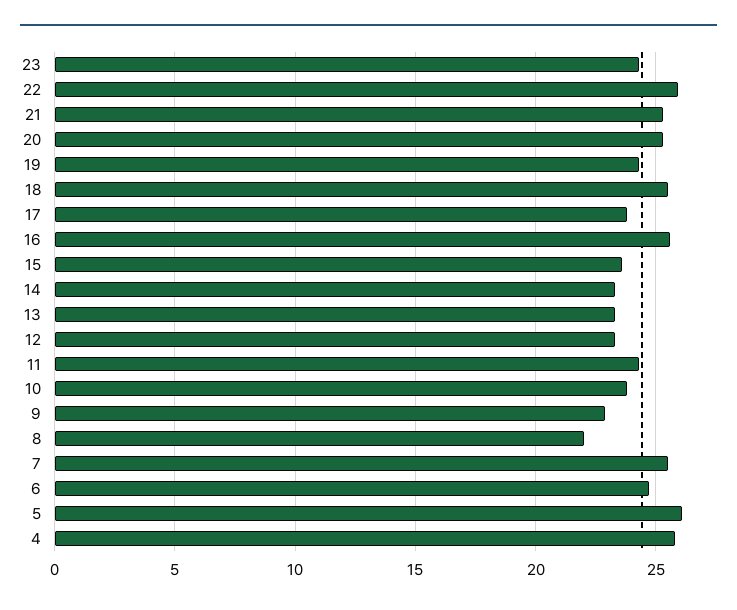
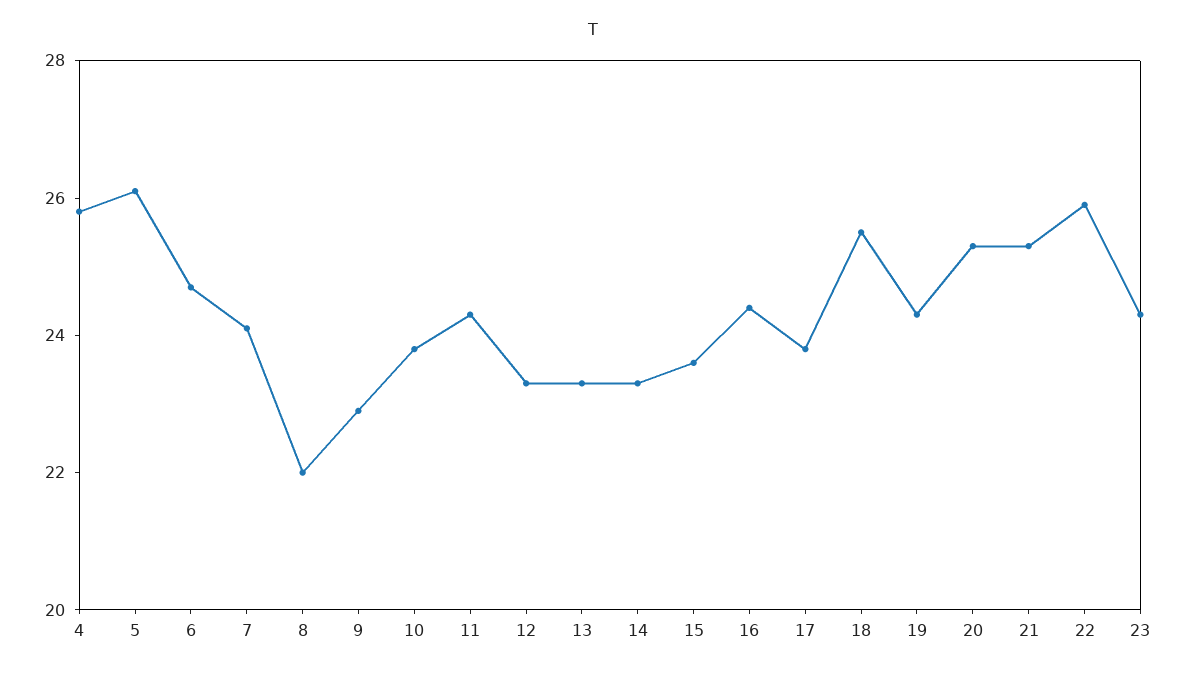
16: 25.5 -> 24.5
7: 25.5 -> 24

